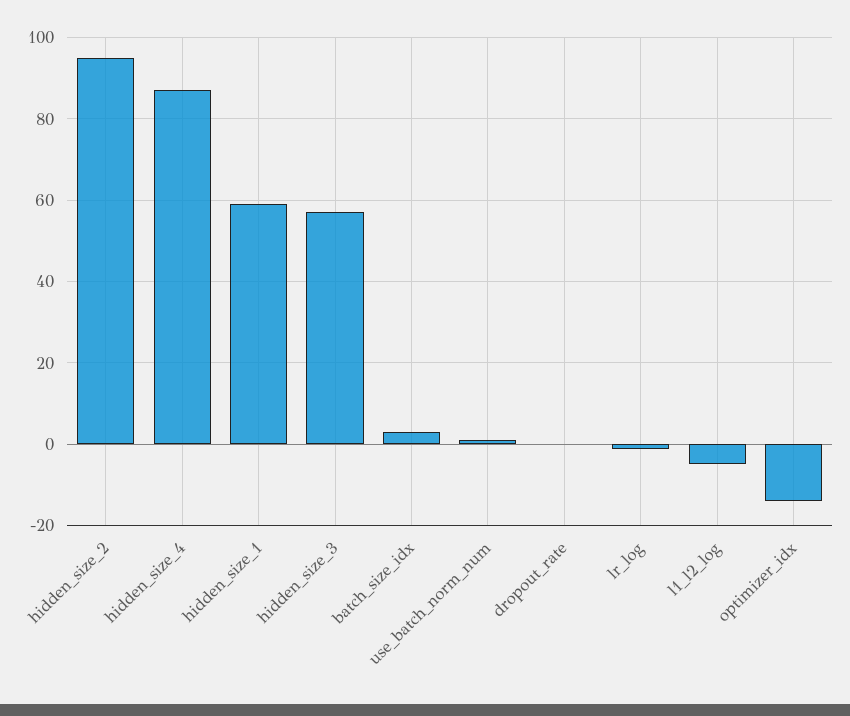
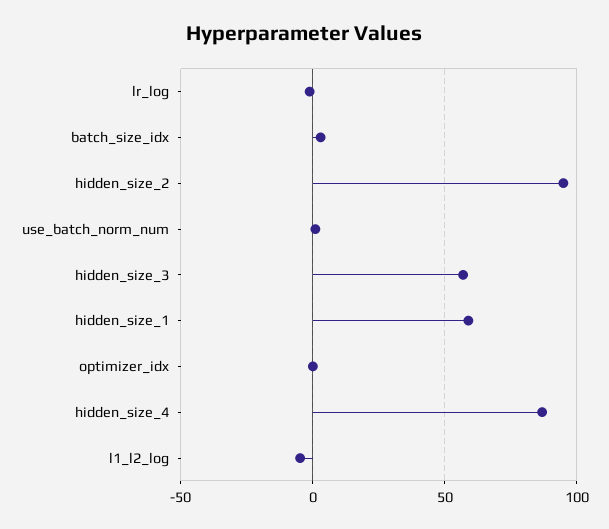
dropout_rate: 0 -> none
optimizer_idx: -14 -> 0

